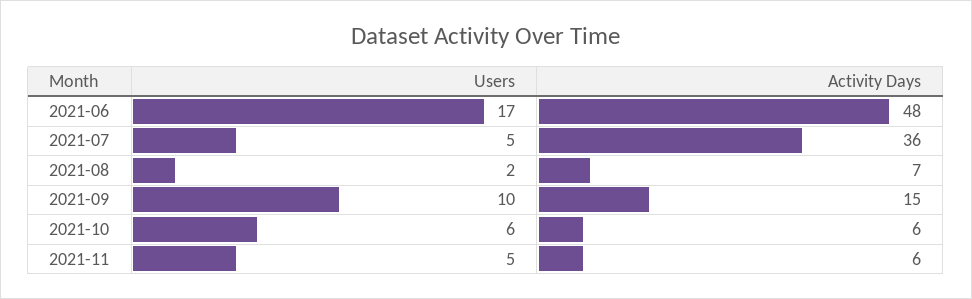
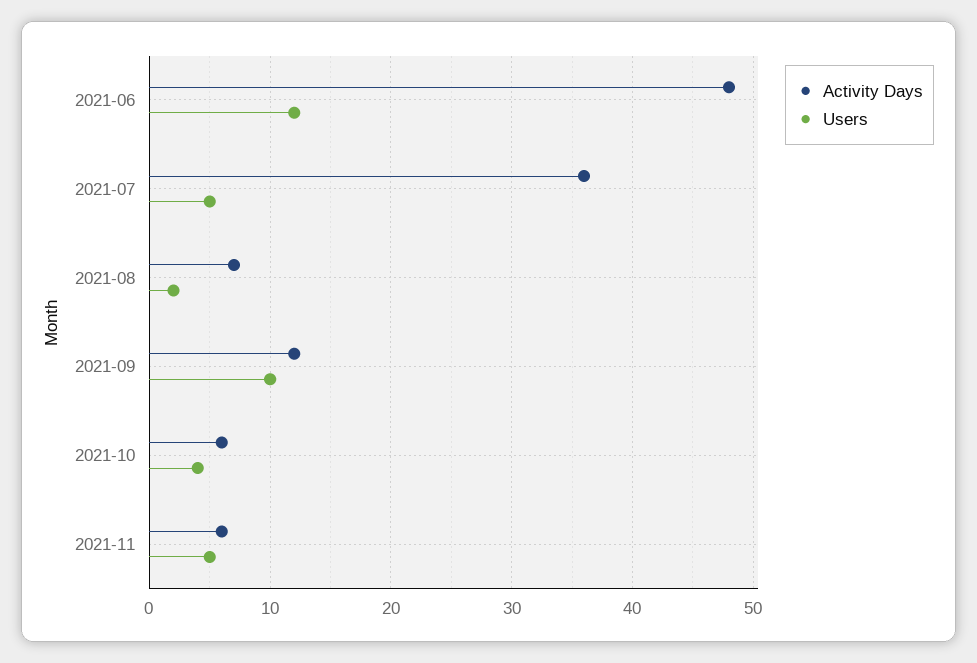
Users, 2021-06: 17 -> 12
Activity Days, 2021-09: 15 -> 12
Users, 2021-10: 6 -> 4

